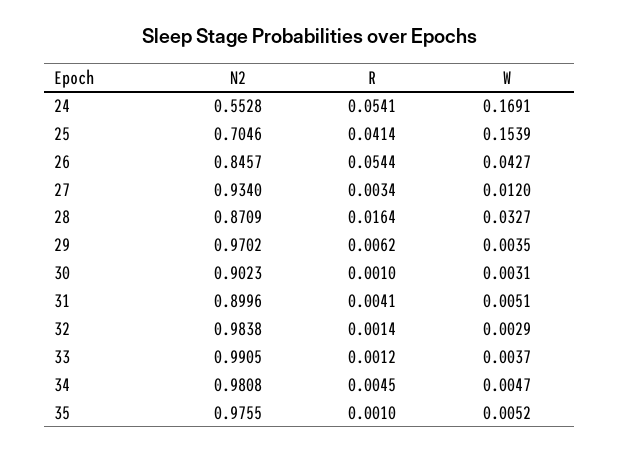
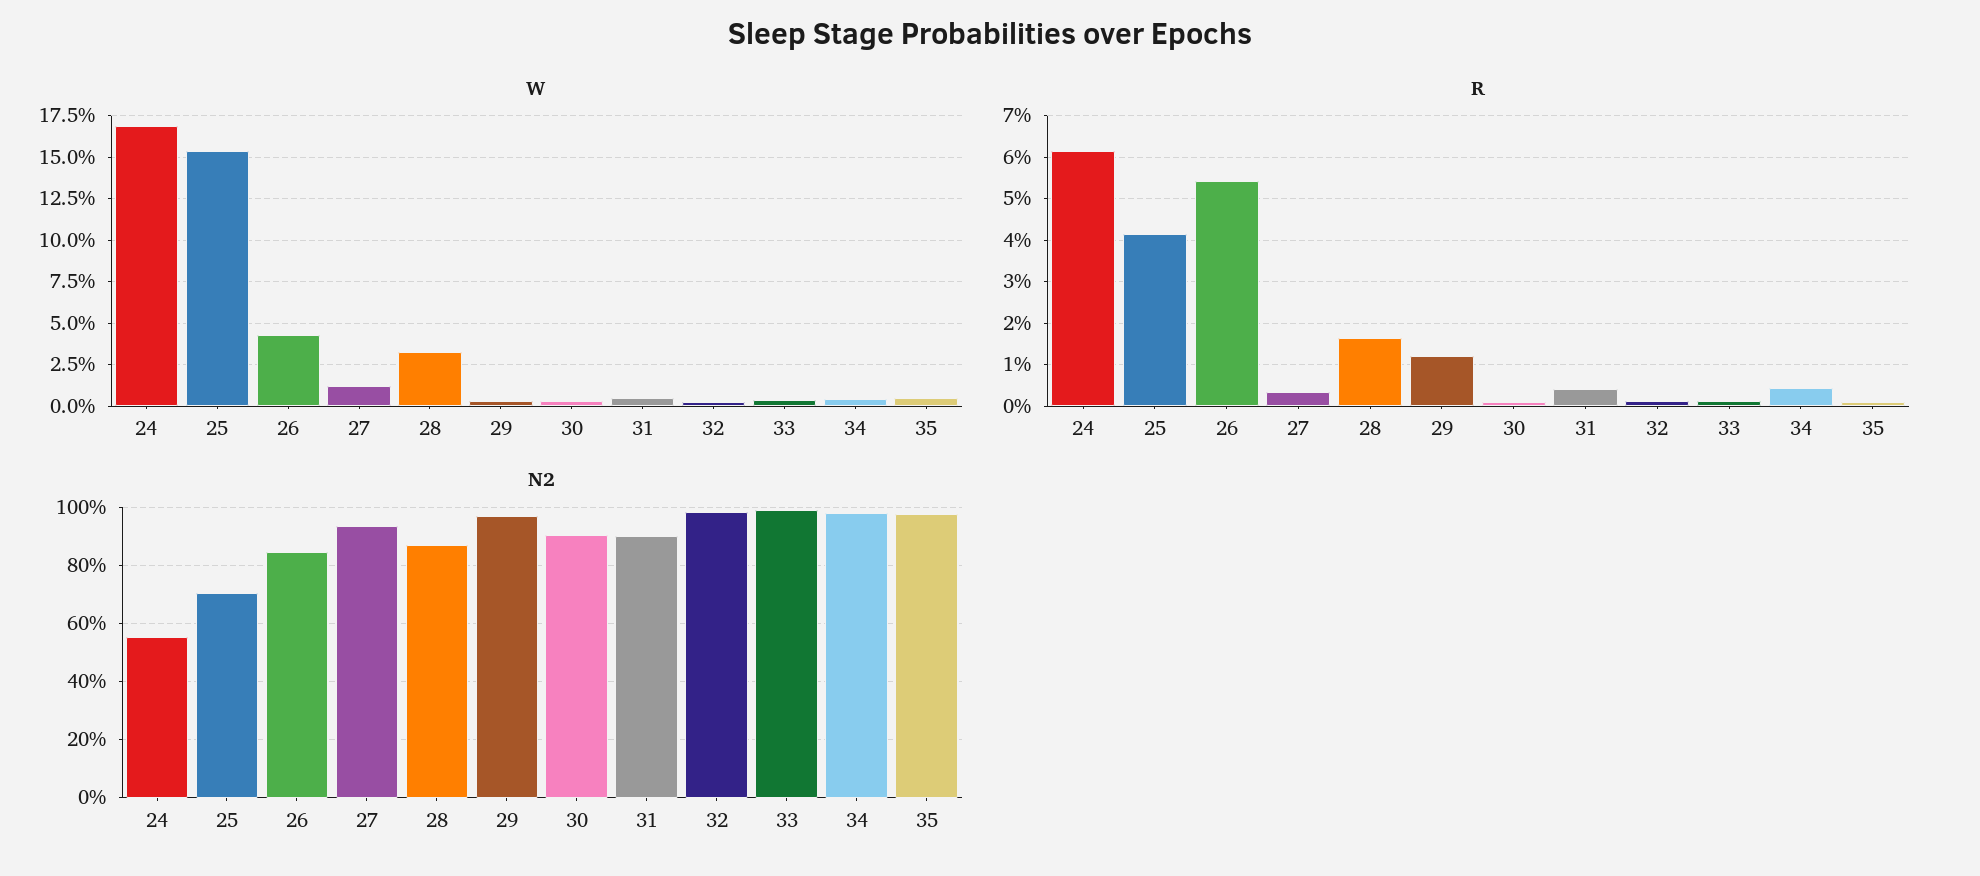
R, 24: 0.0541 -> 0.062
R, 29: 0.0062 -> 0.012

